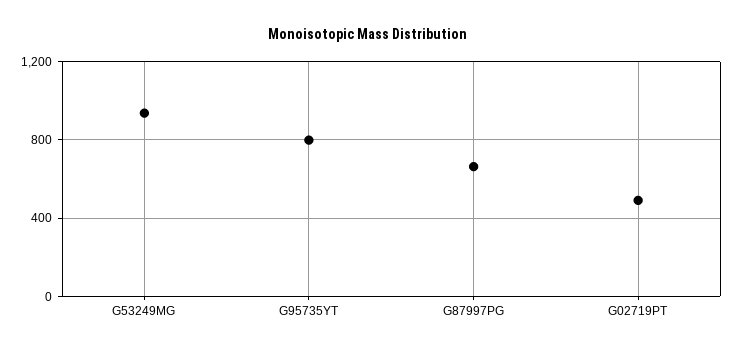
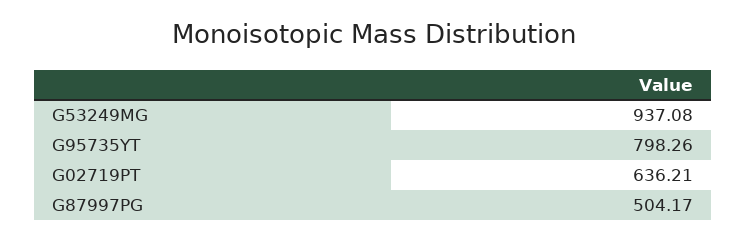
G87997PG: 650 -> 504.17
G02719PT: 500 -> 636.21

